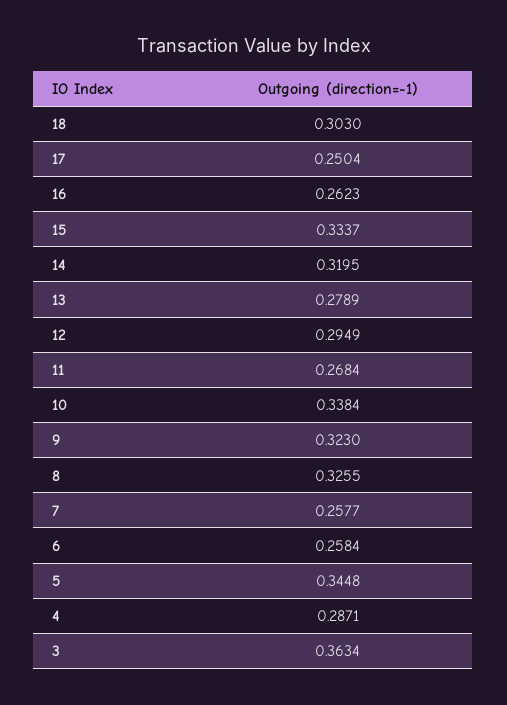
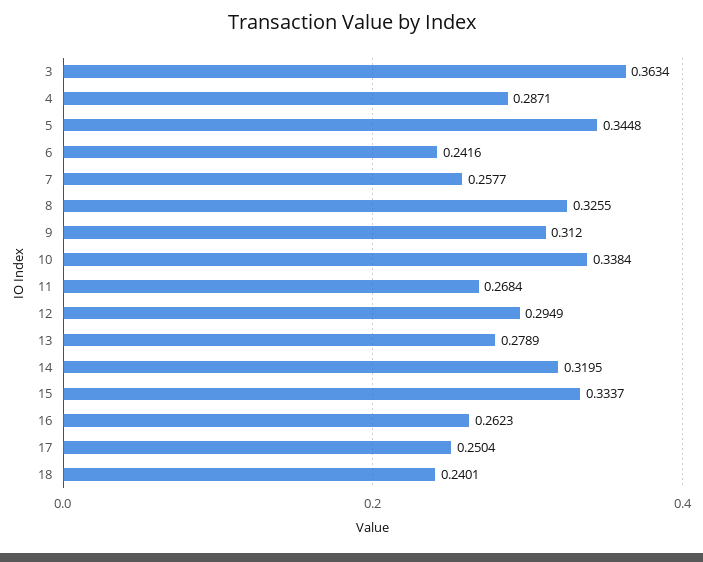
18: 0.303 -> 0.2401
9: 0.323 -> 0.312
6: 0.2584 -> 0.2416

